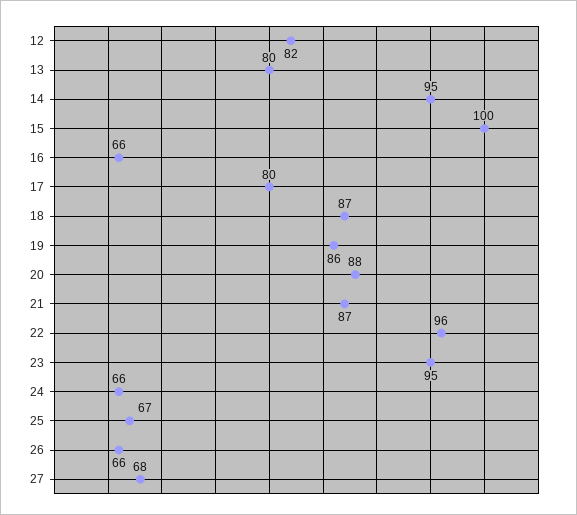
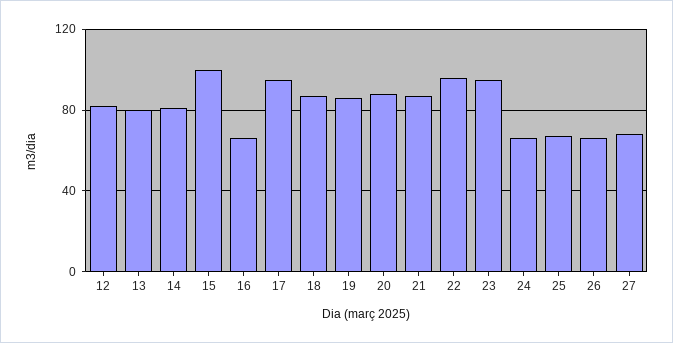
14: 95 -> 80
17: 80 -> 95

